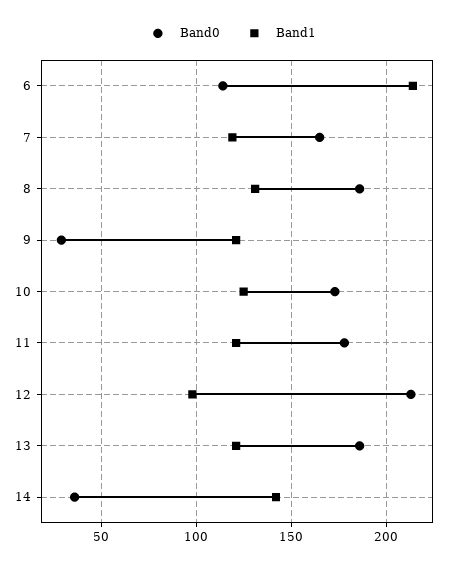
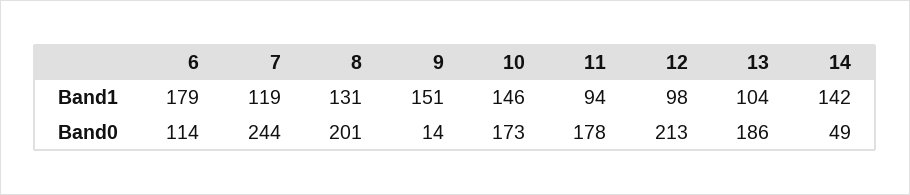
Band1, 6: 215 -> 179
Band0, 7: 165 -> 244
Band0, 8: 185 -> 201
Band0, 9: 30 -> 14
Band1, 9: 120 -> 151
Band1, 10: 125 -> 146
Band1, 11: 120 -> 94
Band1, 13: 120 -> 104
Band0, 14: 35 -> 49

